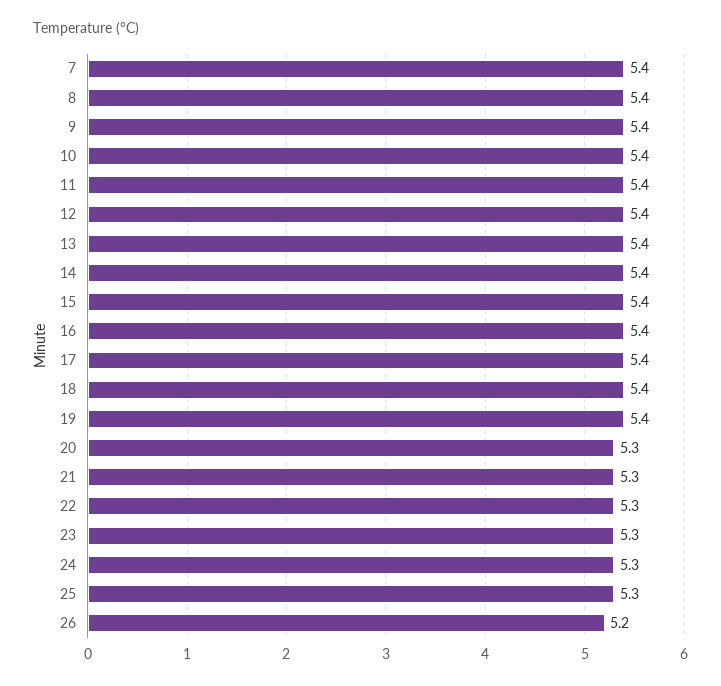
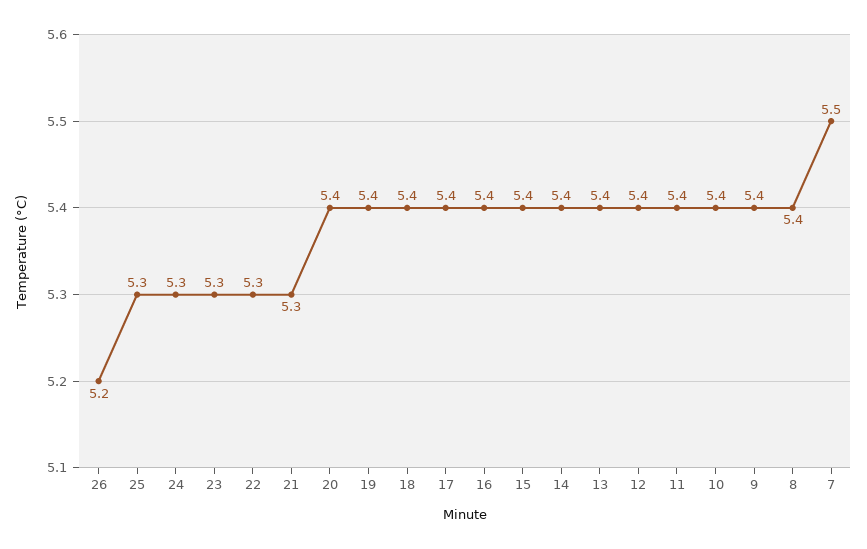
7: 5.4 -> 5.5
20: 5.3 -> 5.4

